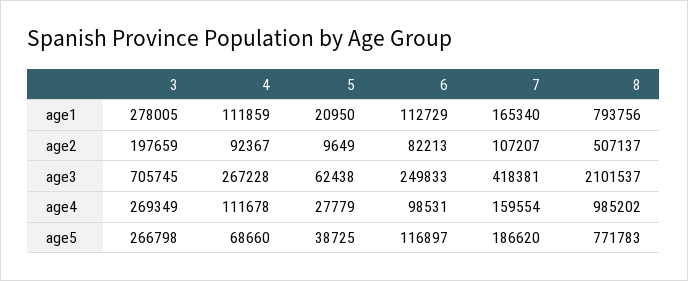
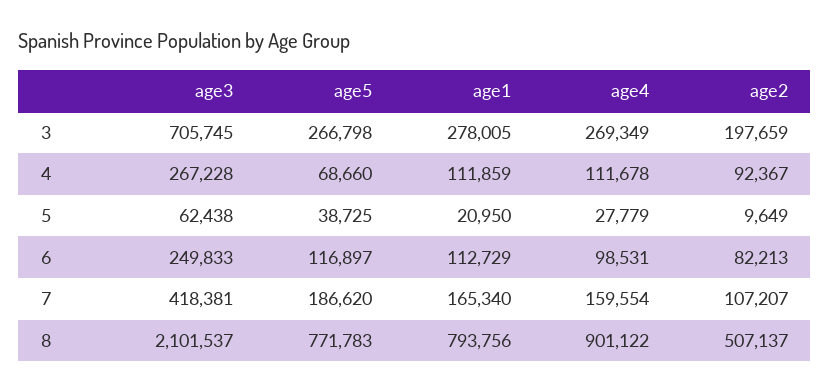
8, age4: 985202 -> 901122

